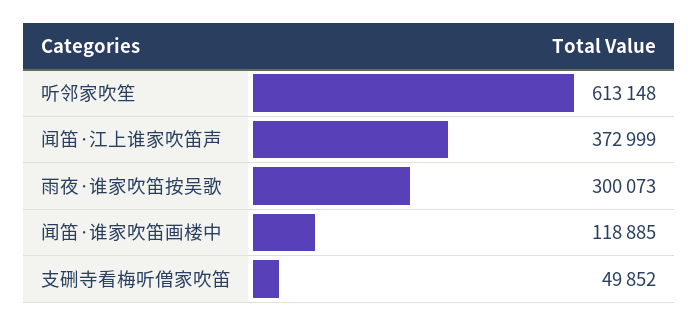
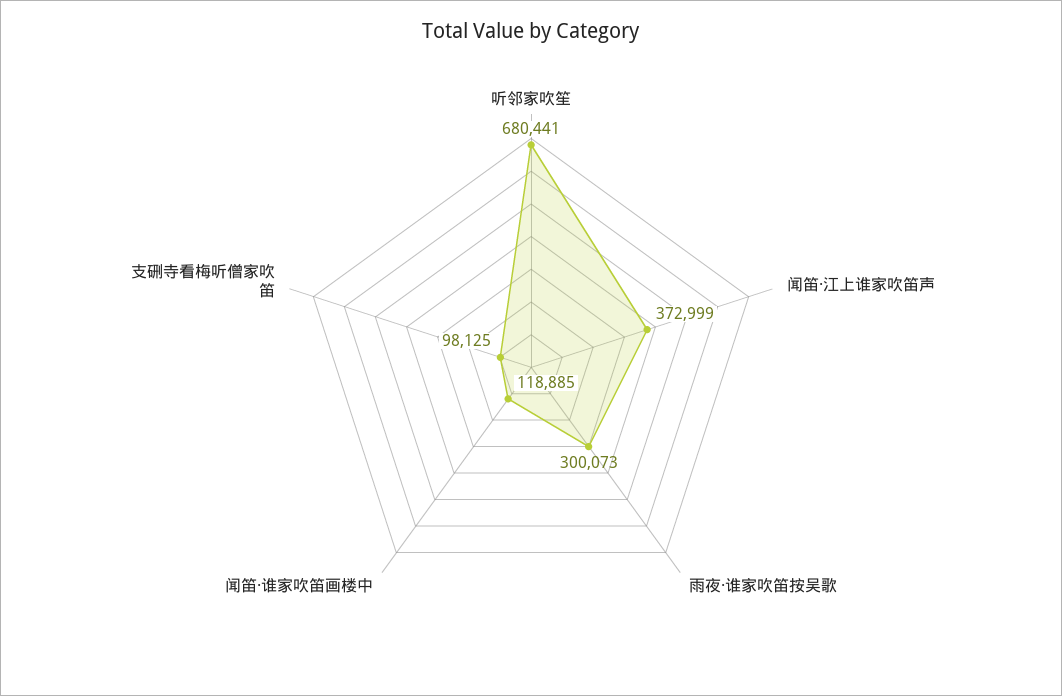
听邻家吹笙: 613148 -> 680441
支硎寺看梅听僧家吹笛: 49852 -> 98125

